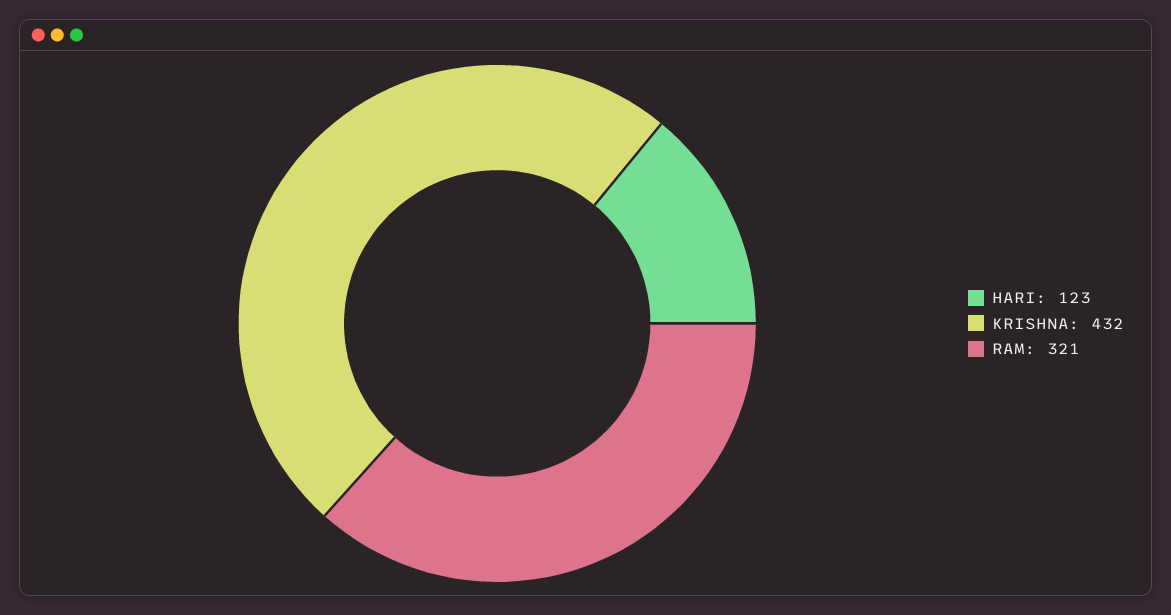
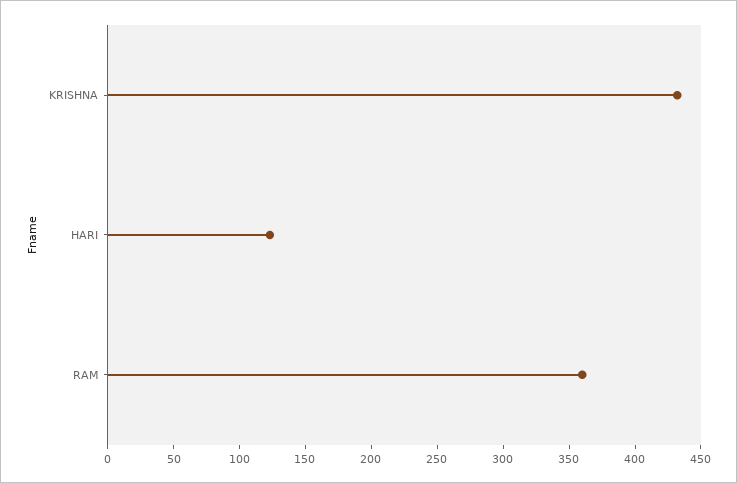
RAM: 321 -> 360

